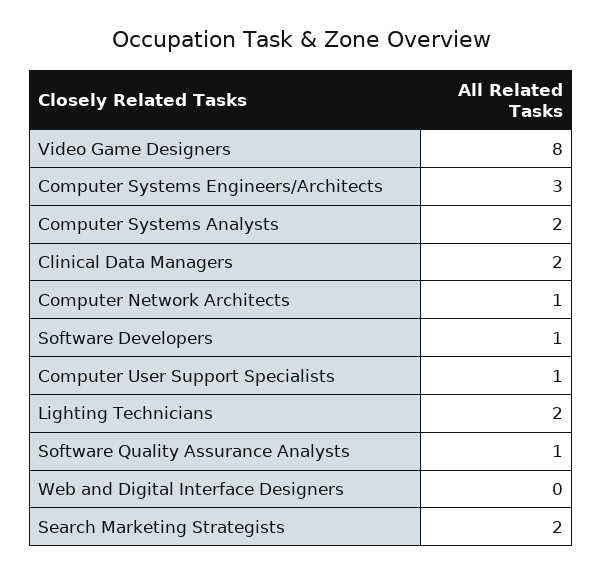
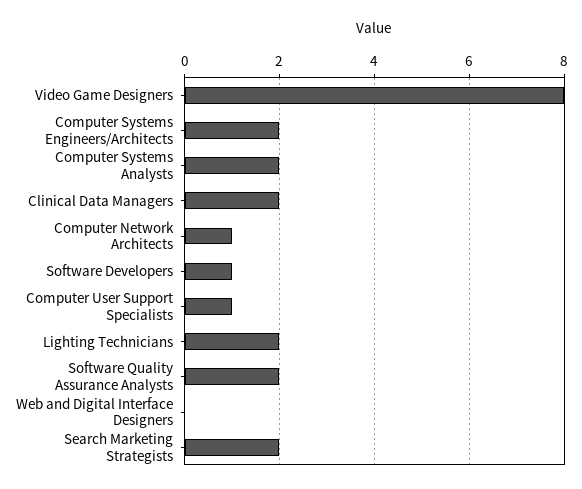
Computer Systems Engineers/Architects: 3 -> 2
Software Quality Assurance Analysts: 1 -> 2

